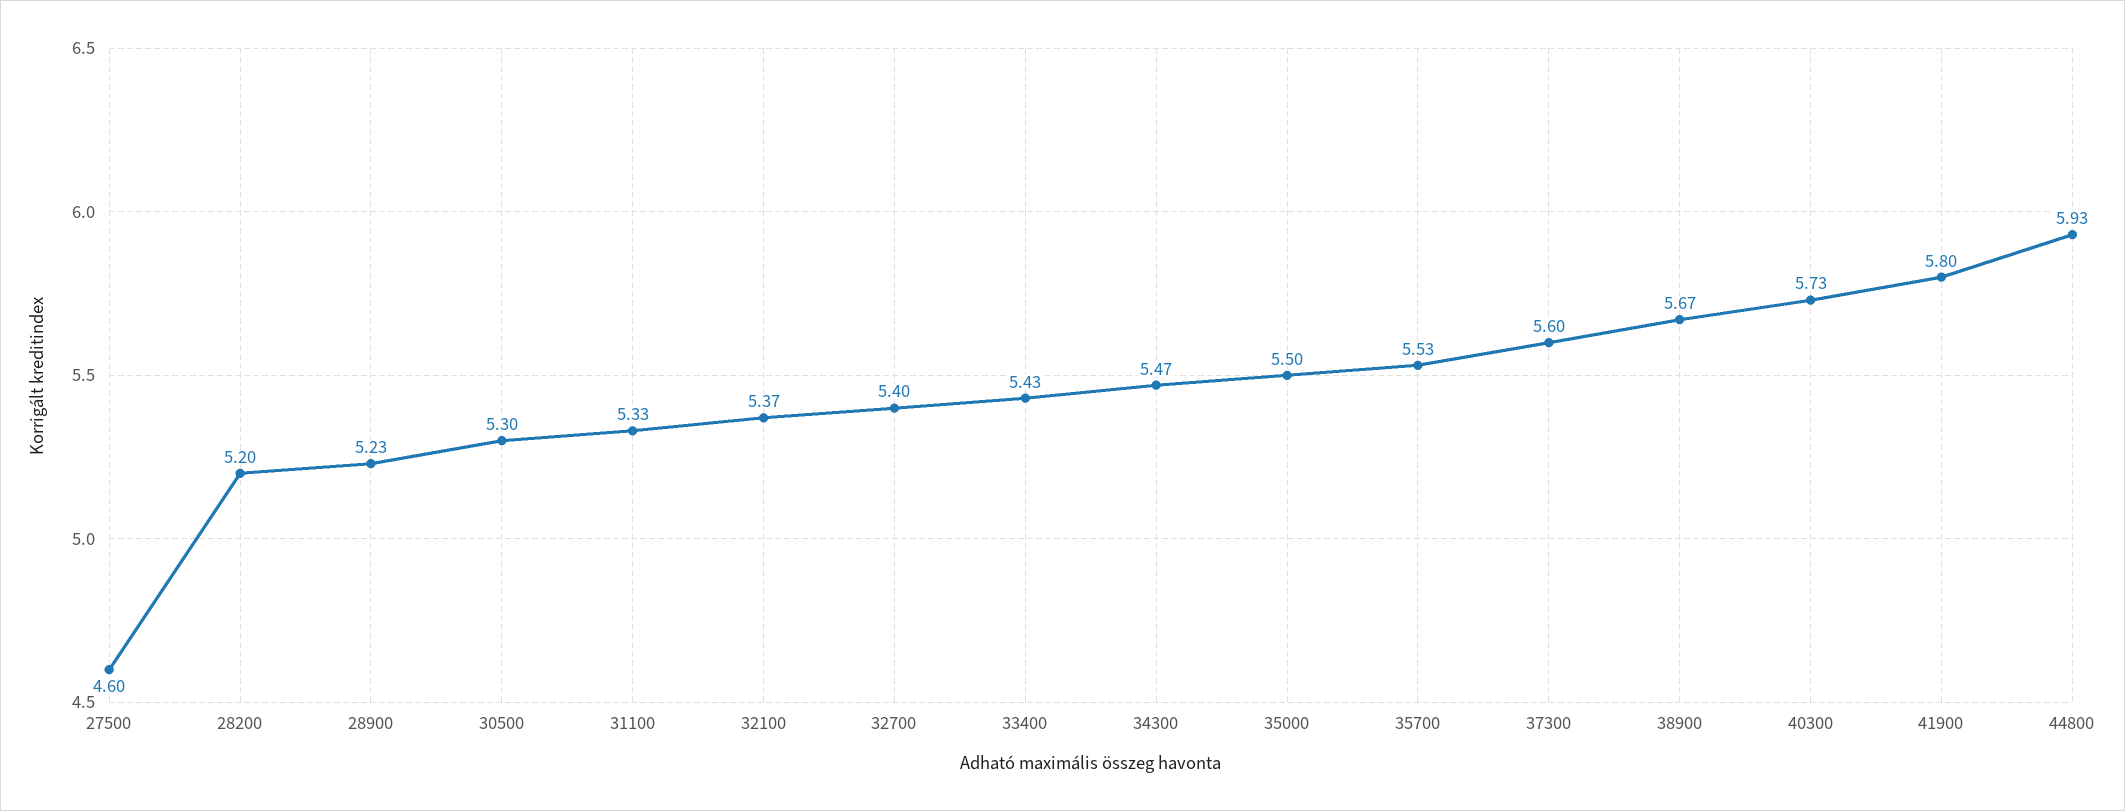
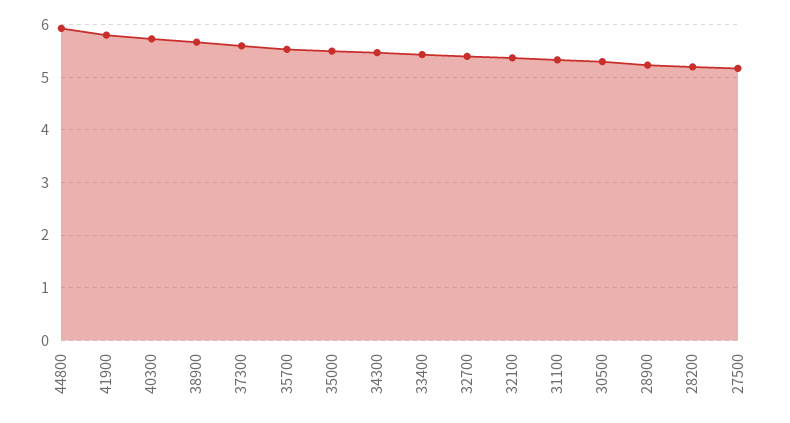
27500: 4.6 -> 5.2

